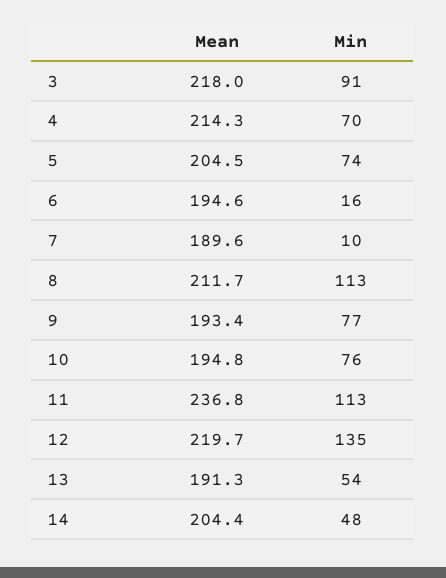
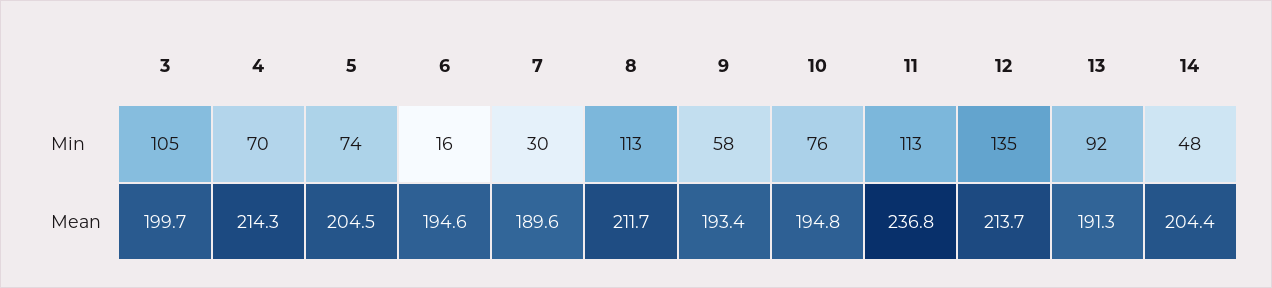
Mean, 3: 218 -> 199.7
Min, 3: 91 -> 105
Min, 7: 10 -> 30
Min, 9: 77 -> 58
Mean, 12: 219.7 -> 213.7
Min, 13: 54 -> 92

